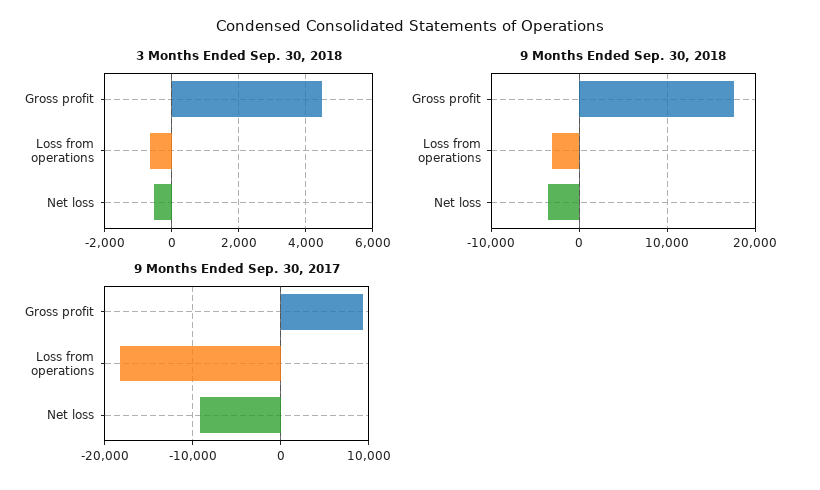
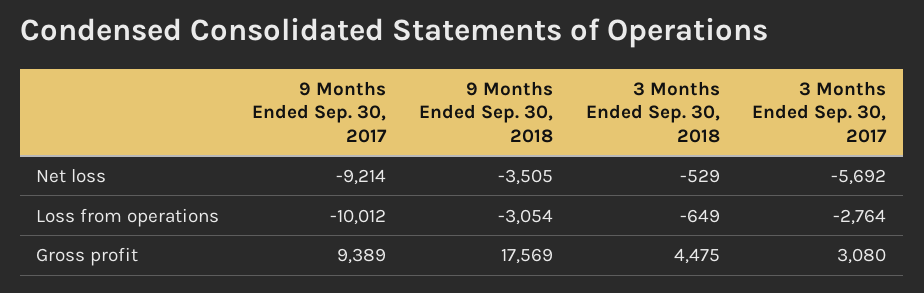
9 Months Ended Sep. 30, 2017, Loss from operations: -18000 -> -10012
3 Months Ended Sep. 30, 2017, Net loss: none -> -5692
3 Months Ended Sep. 30, 2017, Loss from operations: none -> -2764
3 Months Ended Sep. 30, 2017, Gross profit: none -> 3080

